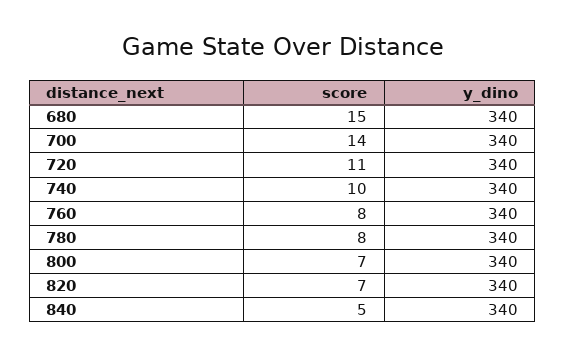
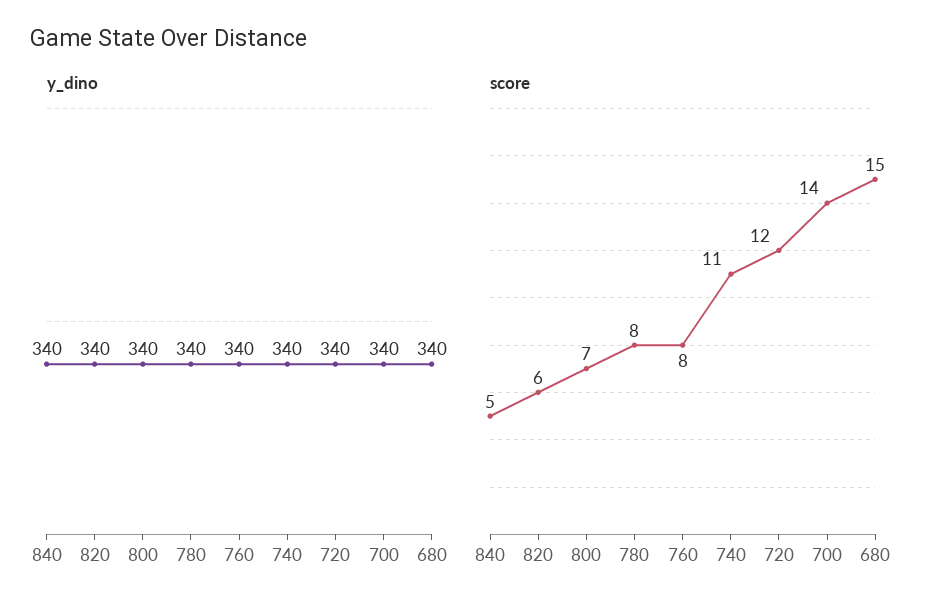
score, 720: 11 -> 12
score, 740: 10 -> 11
score, 820: 7 -> 6

